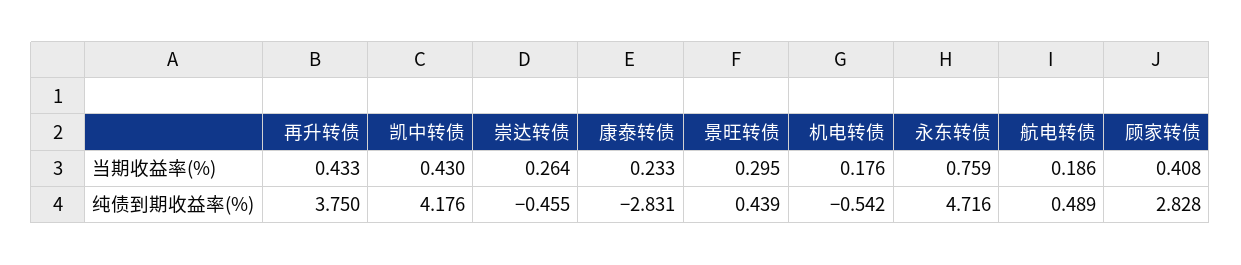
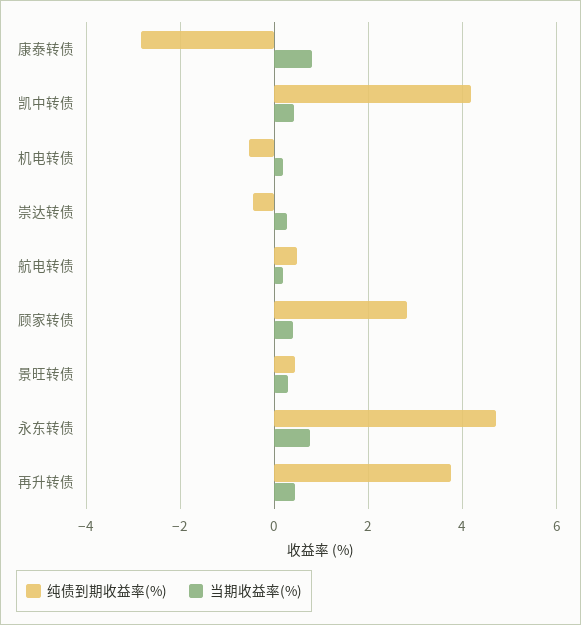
当期收益率(%), 康泰转债: 0.233 -> 0.8

